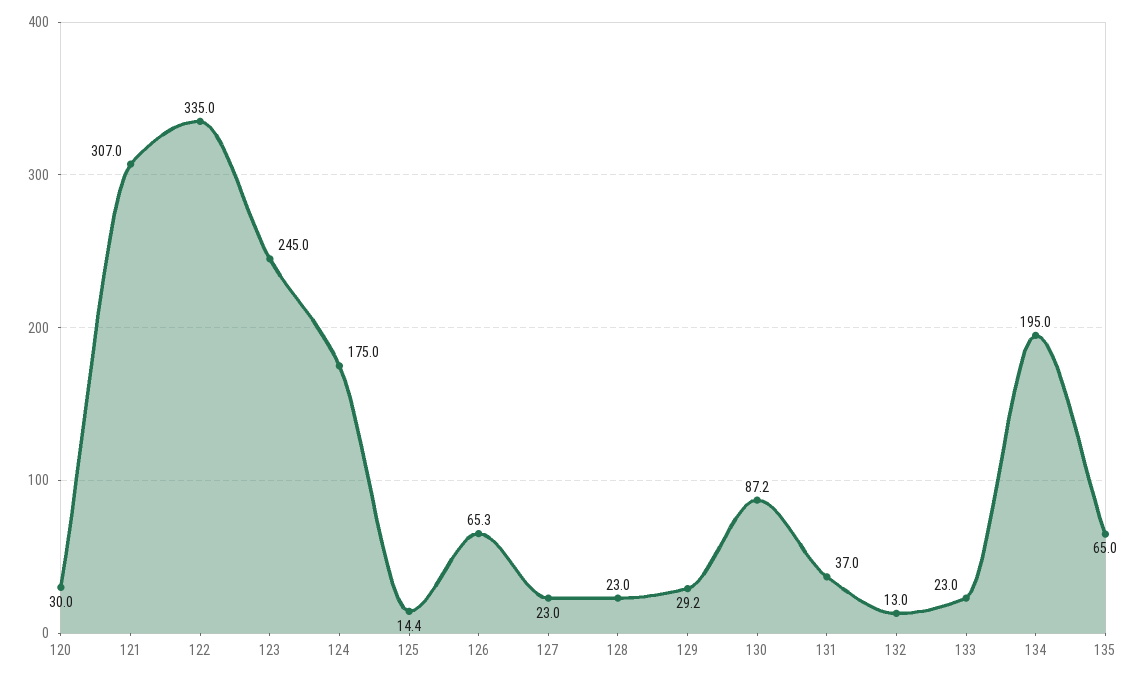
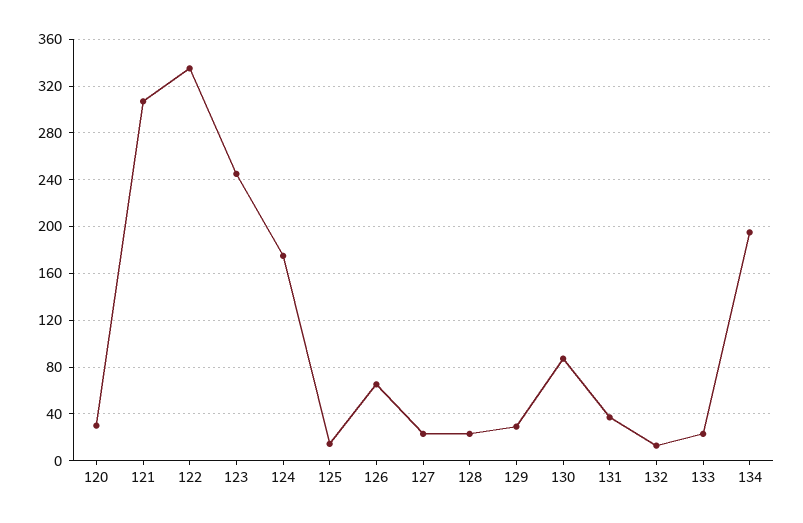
135: 65 -> none

